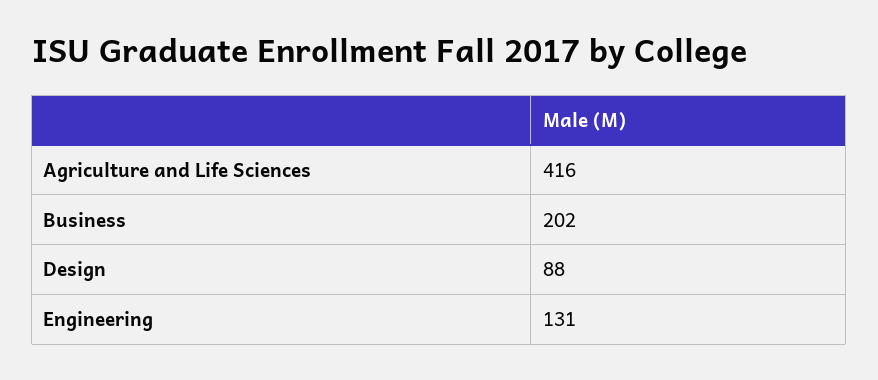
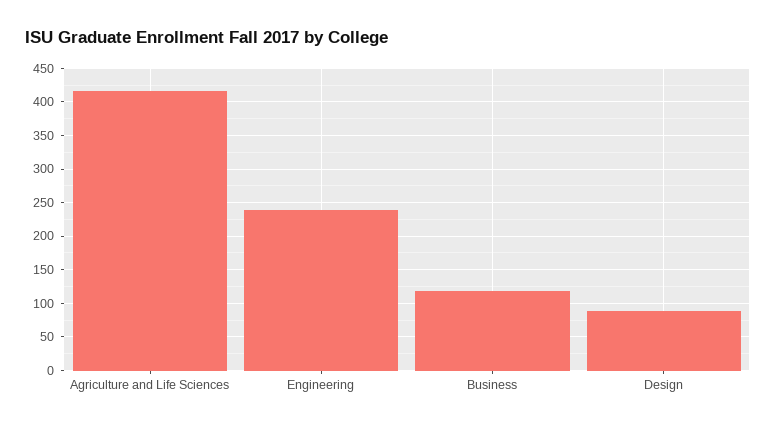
Business: 202 -> 120
Engineering: 131 -> 240

